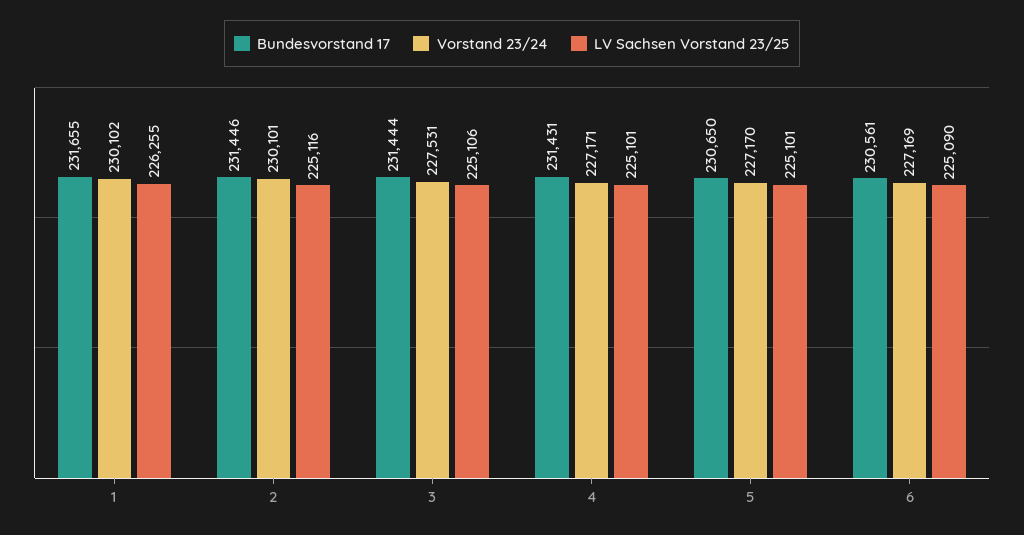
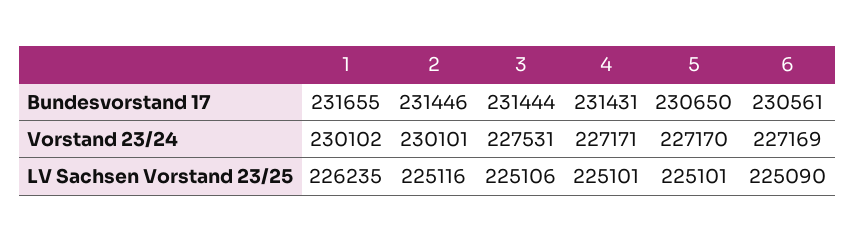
LV Sachsen Vorstand 23/25, 1: 226255 -> 226235

